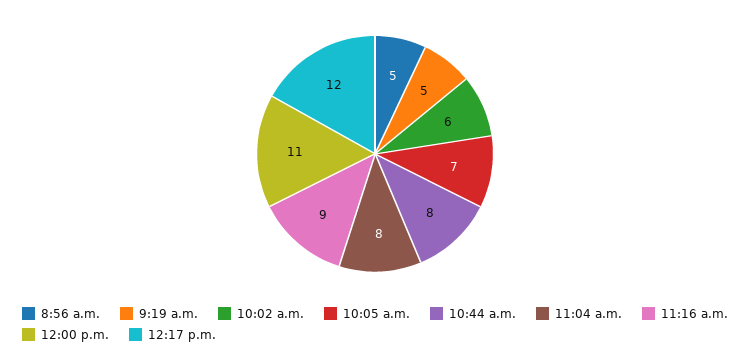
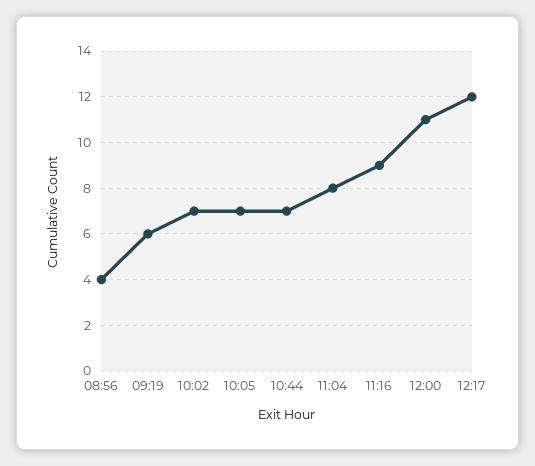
8:56 a.m.: 5 -> 4
9:19 a.m.: 5 -> 6
10:02 a.m.: 6 -> 7
10:44 a.m.: 8 -> 7

